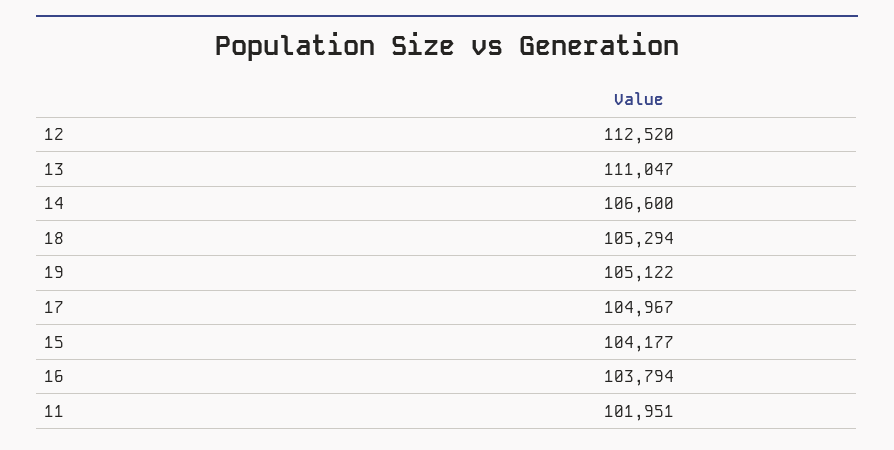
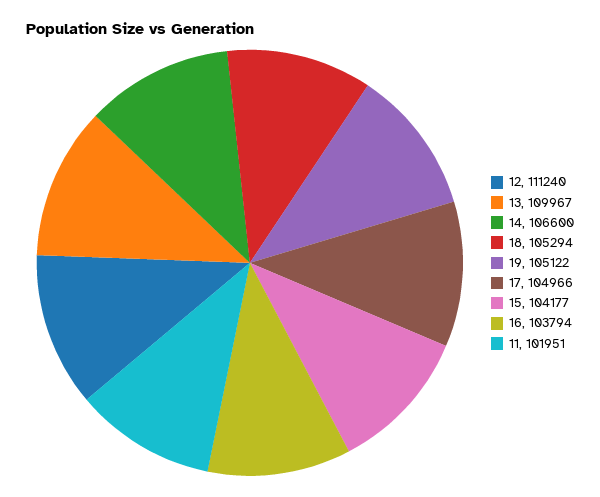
12: 112520 -> 111240
13: 111047 -> 109967
17: 104967 -> 104966

